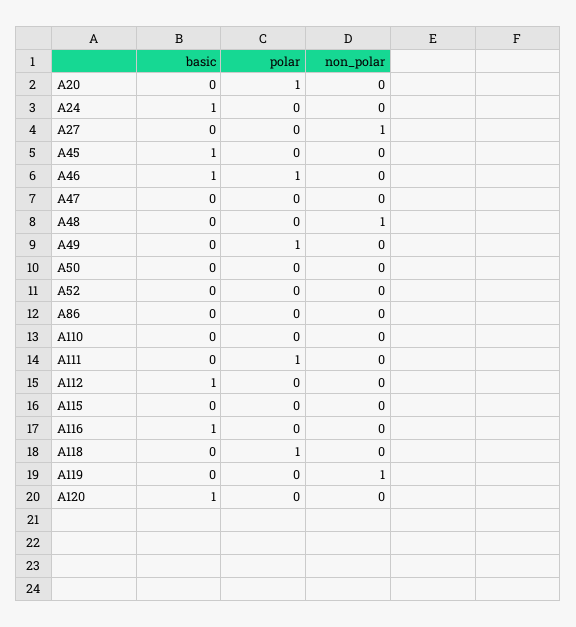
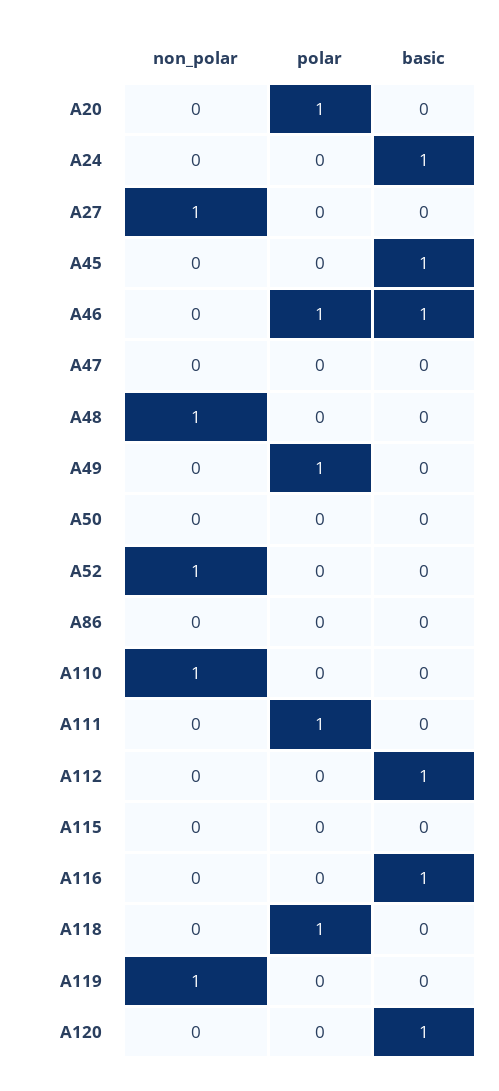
non_polar, A52: 0 -> 1
non_polar, A110: 0 -> 1

